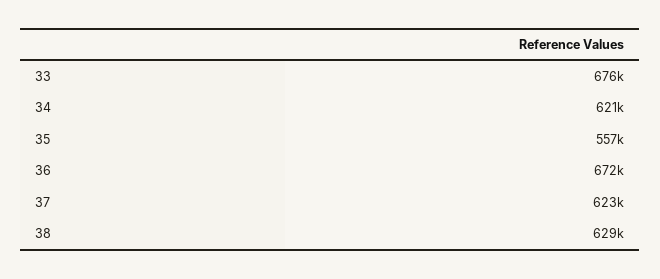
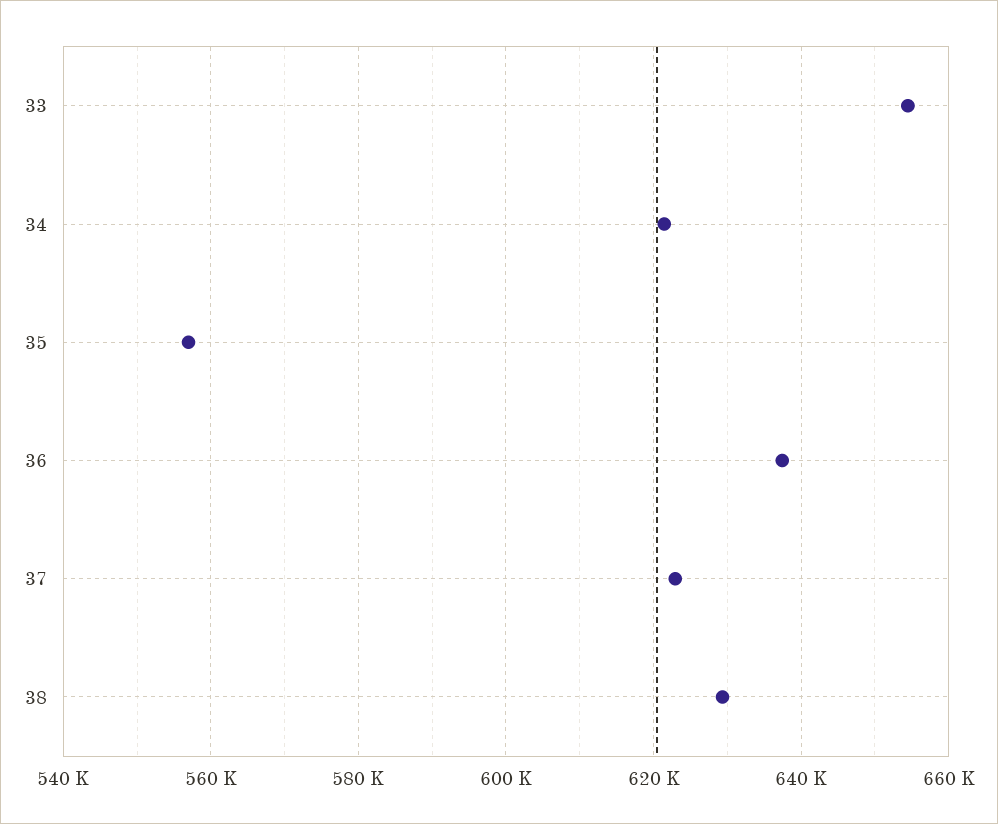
33: 676000 -> 654000
36: 672000 -> 638000

